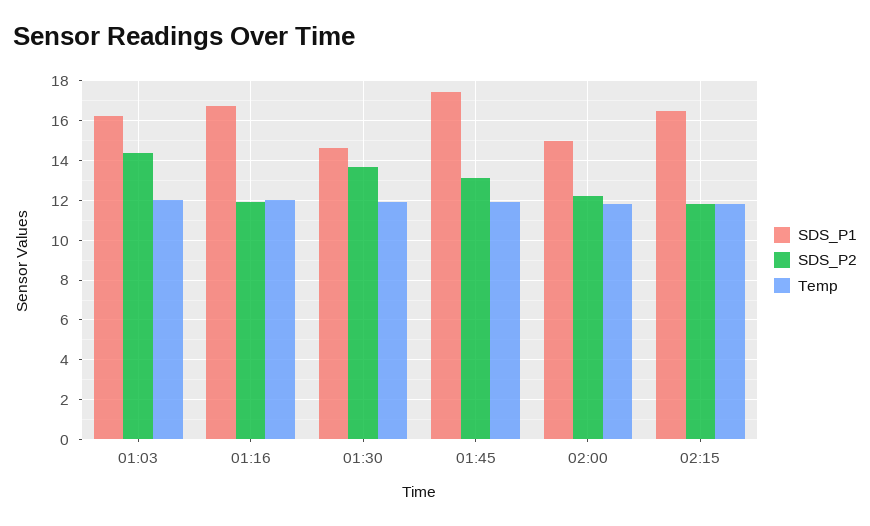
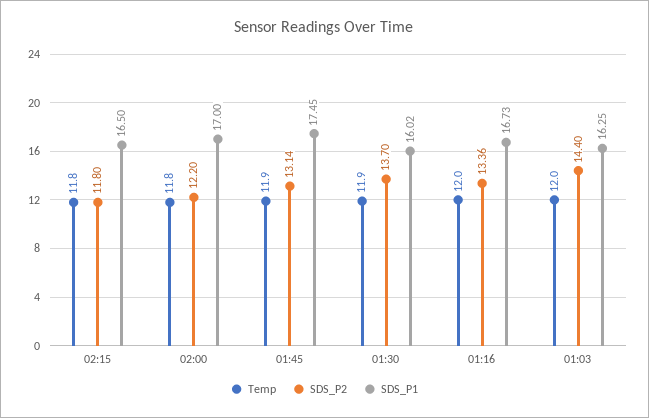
SDS_P2, 01:16: 12 -> 13.36
SDS_P1, 01:30: 14.5 -> 16.02
SDS_P1, 02:00: 15 -> 17

